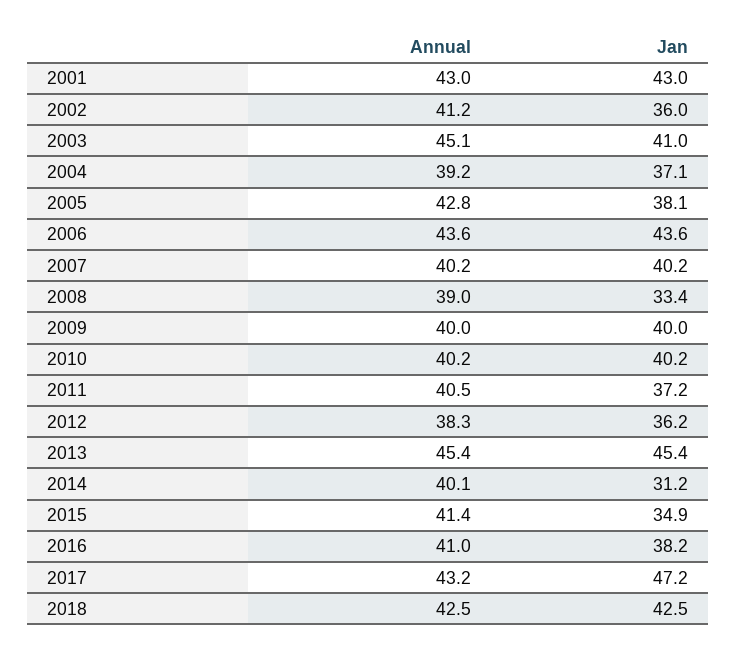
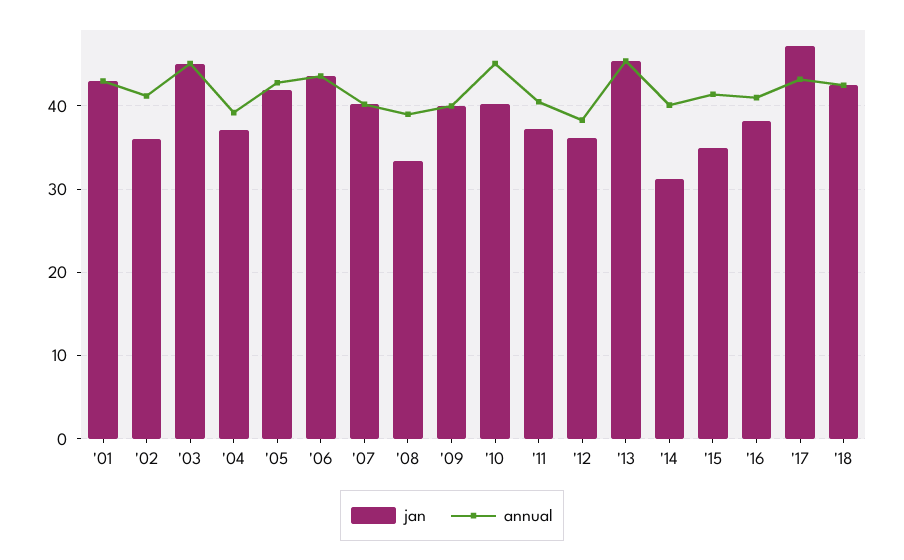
Jan, 2003: 41 -> 45
Jan, 2005: 38.1 -> 42
Annual, 2010: 40.2 -> 45

